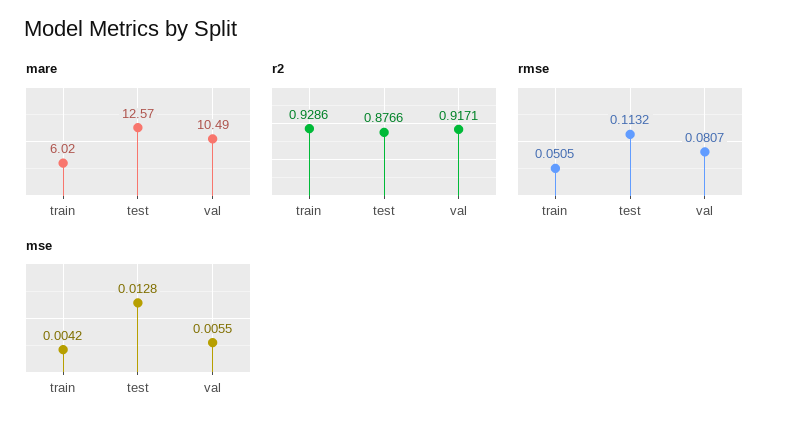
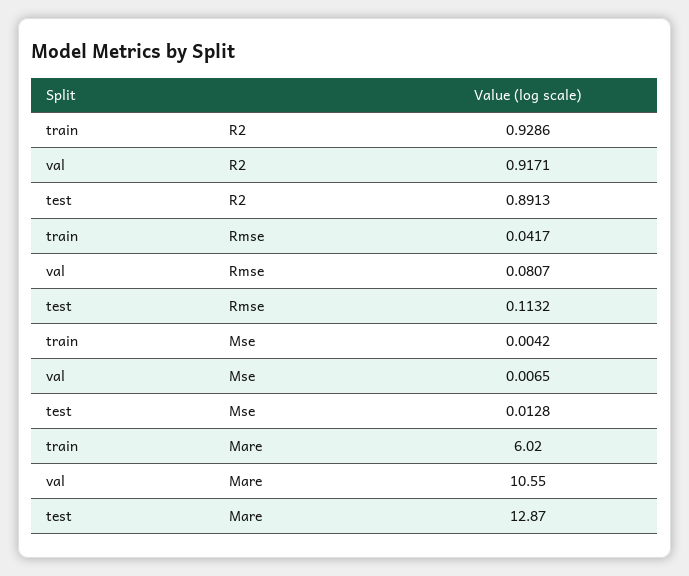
mare, test: 12.57 -> 12.87
mare, val: 10.49 -> 10.55
r2, test: 0.8766 -> 0.8913
rmse, train: 0.0505 -> 0.0417
mse, val: 0.0055 -> 0.0065

